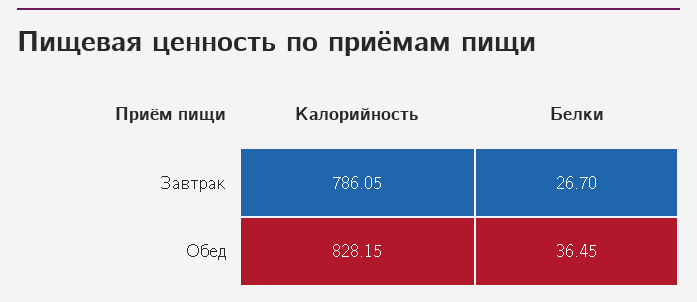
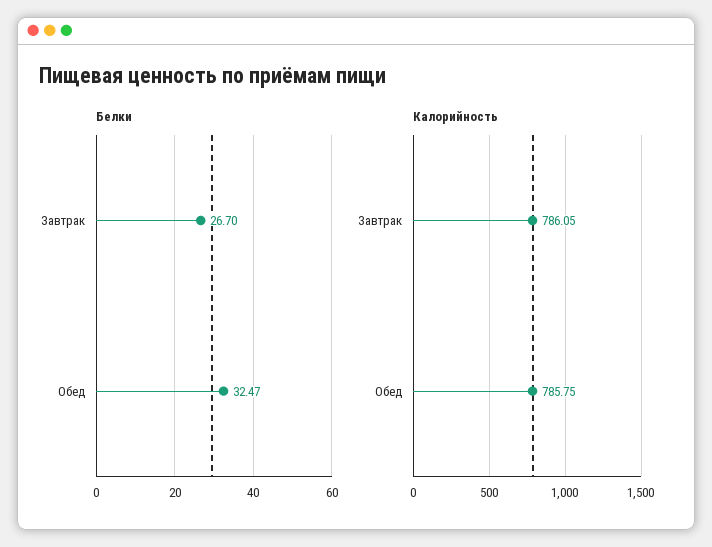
Калорийность, Обед: 828.15 -> 785.75
Белки, Обед: 36.45 -> 32.47

